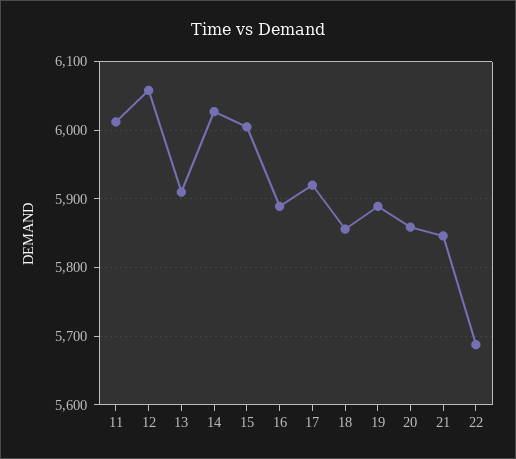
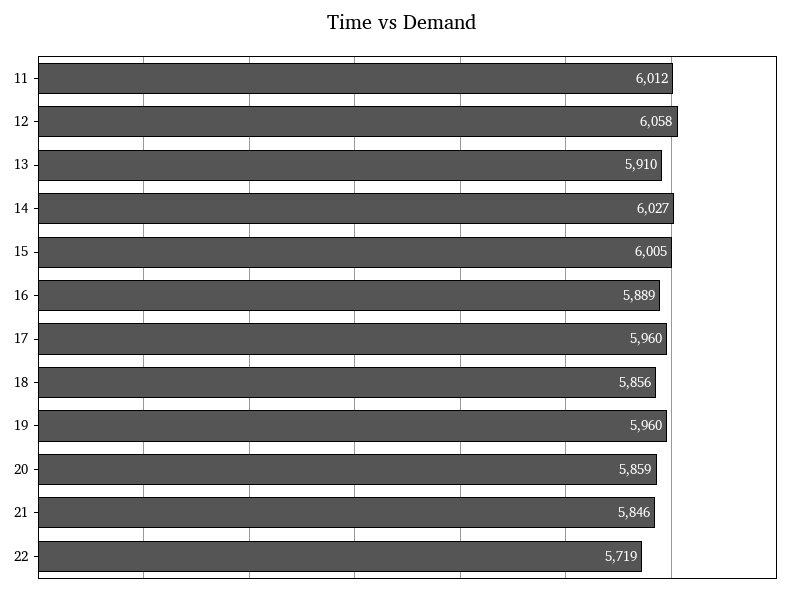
17: 5920 -> 5960
19: 5890 -> 5960
22: 5690 -> 5719

